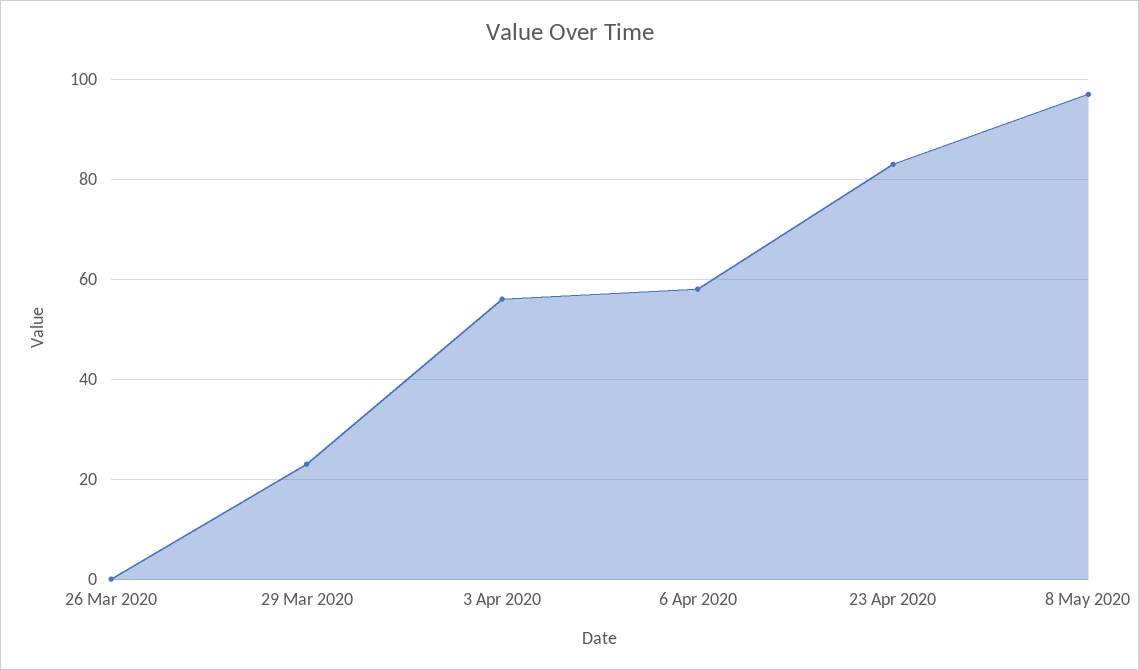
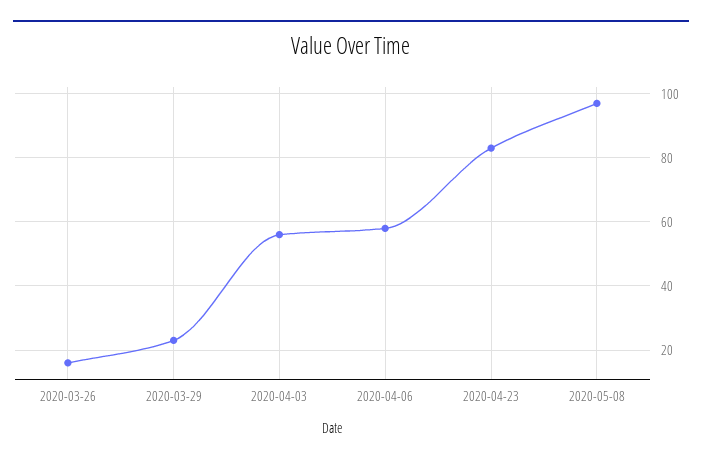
26 Mar 2020: 0 -> 15

